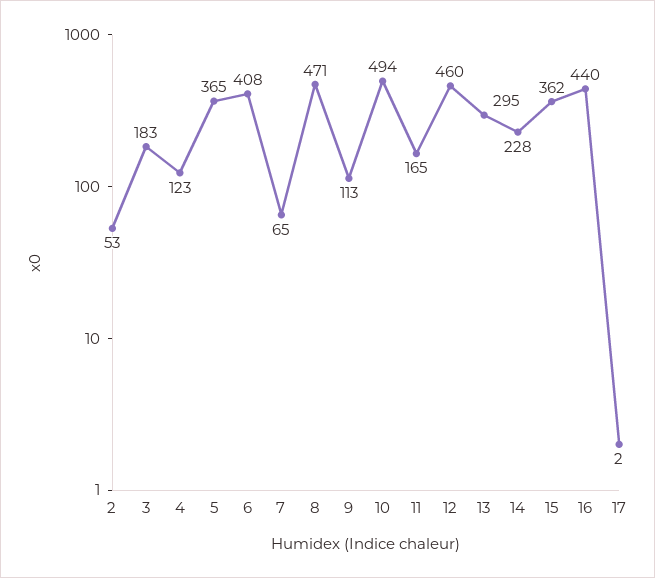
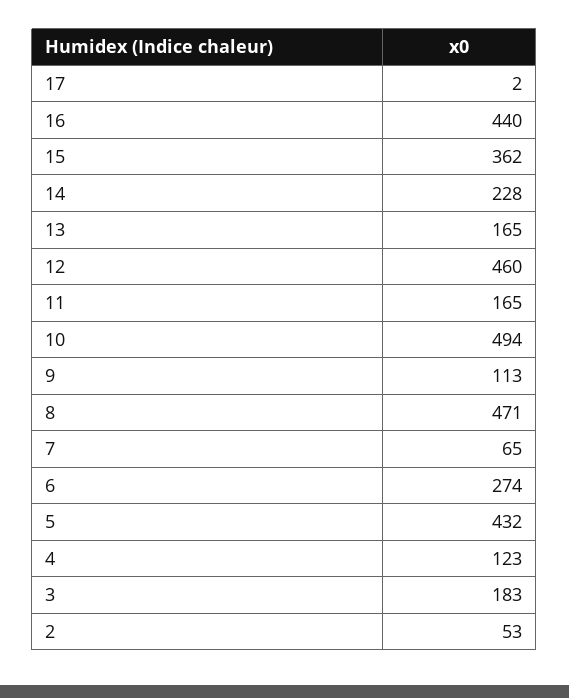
5: 365 -> 432
6: 408 -> 274
13: 295 -> 165

